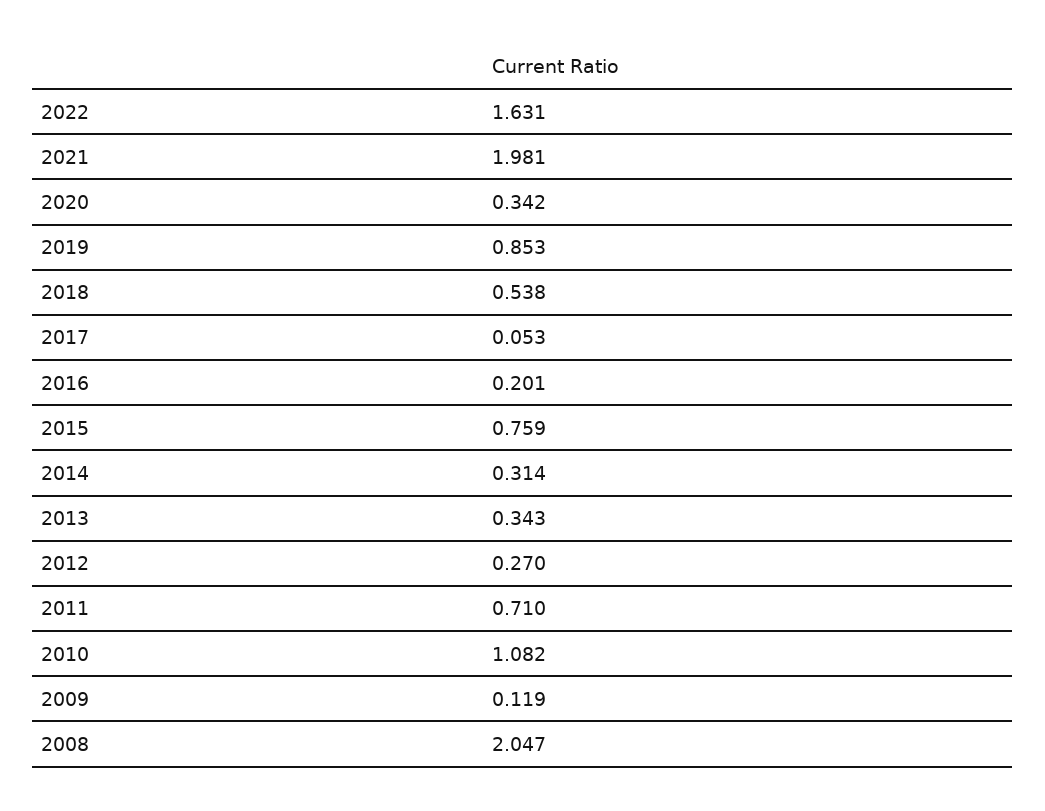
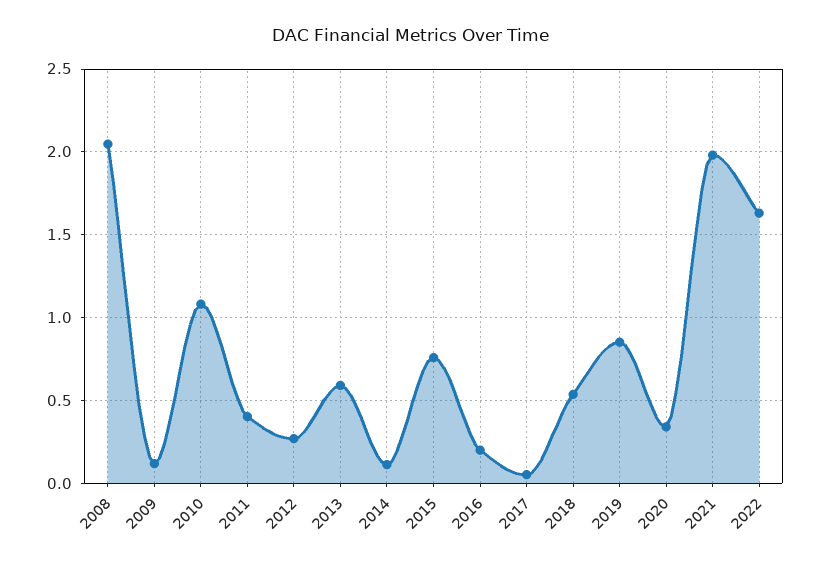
2014: 0.314 -> 0.1
2013: 0.343 -> 0.6
2011: 0.71 -> 0.4

